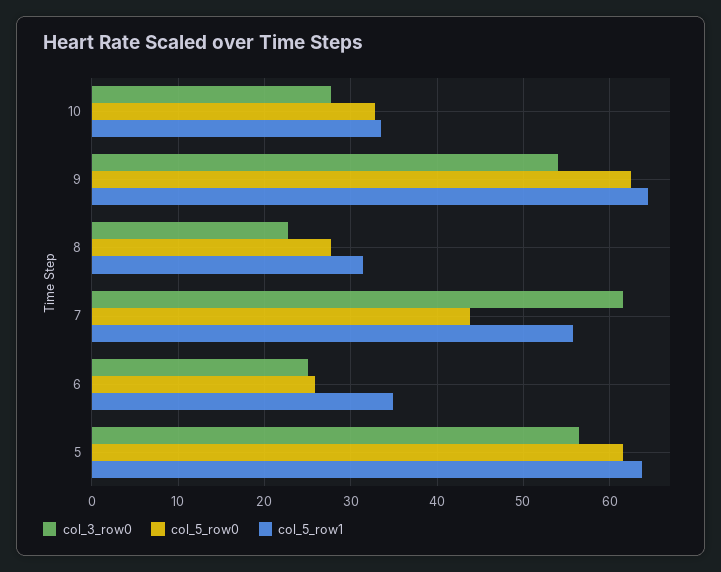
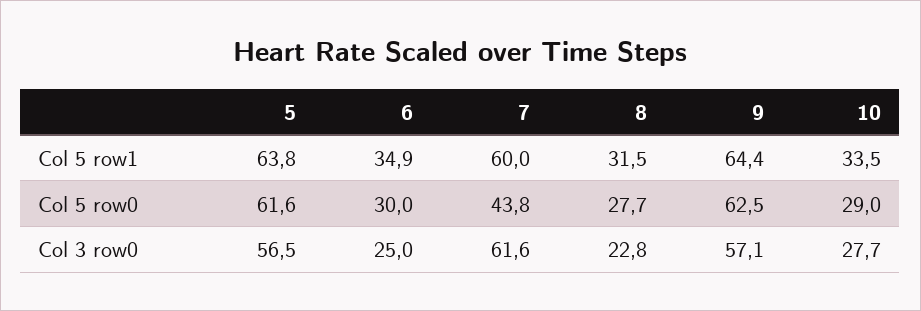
col_5_row0, 10: 33 -> 29
col_3_row0, 9: 54 -> 57.1
col_5_row1, 7: 56 -> 60
col_5_row0, 6: 26 -> 30

